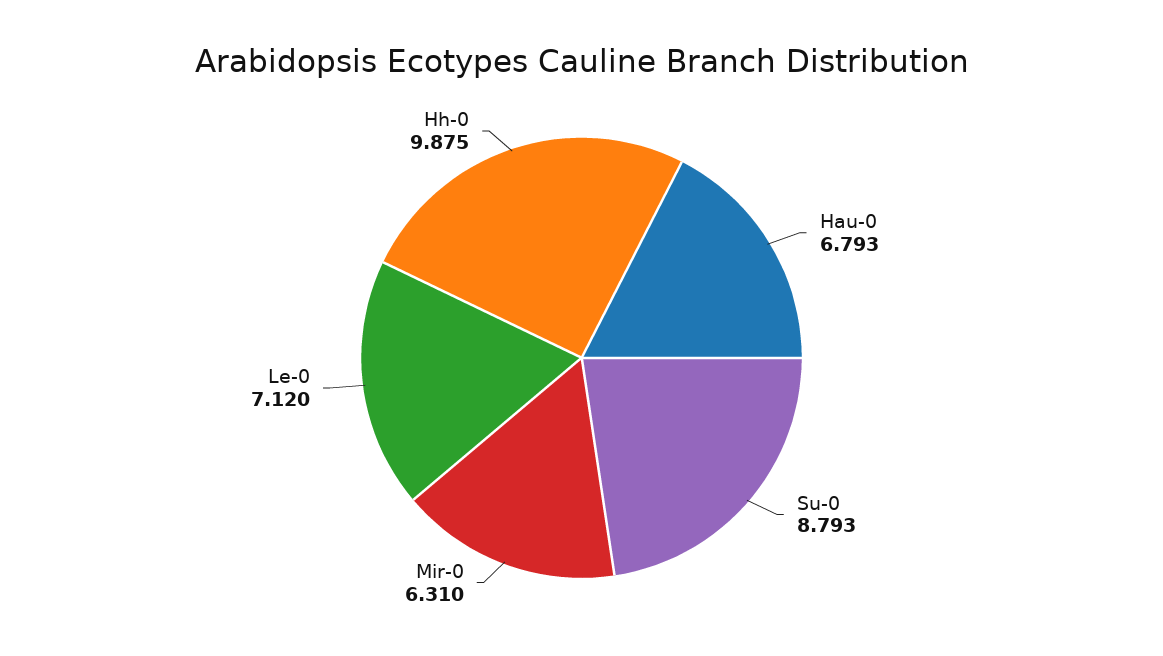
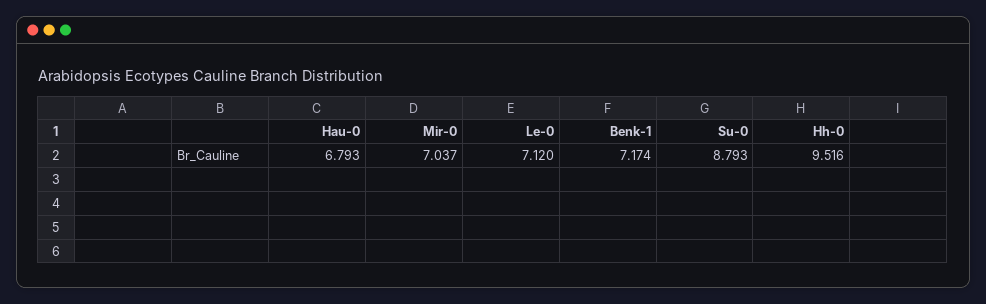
Mir-0: 6.31 -> 7.037
Hh-0: 9.875 -> 9.516
Benk-1: none -> 7.174

